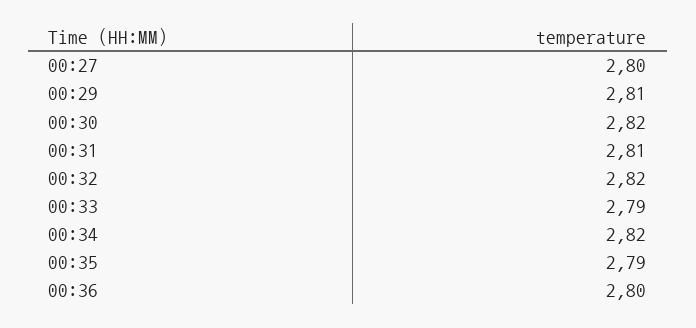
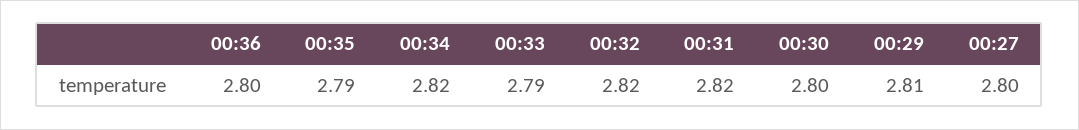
00:30: 2.82 -> 2.8
00:31: 2.81 -> 2.82

